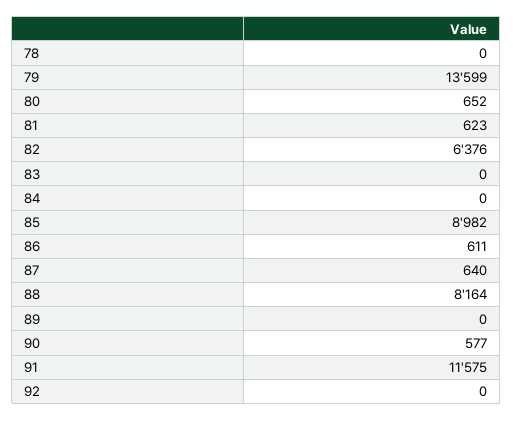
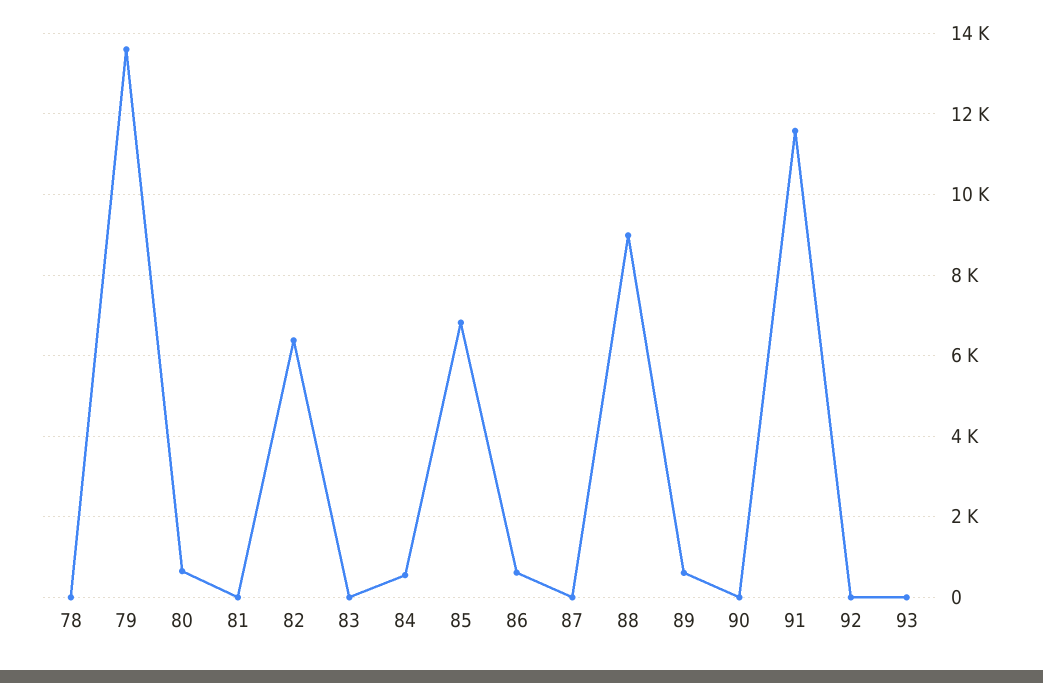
81: 623 -> 0
84: 0 -> 600
85: 8982 -> 6800
87: 640 -> 0
88: 8164 -> 9000
89: 0 -> 600
90: 577 -> 0
93: none -> 0

